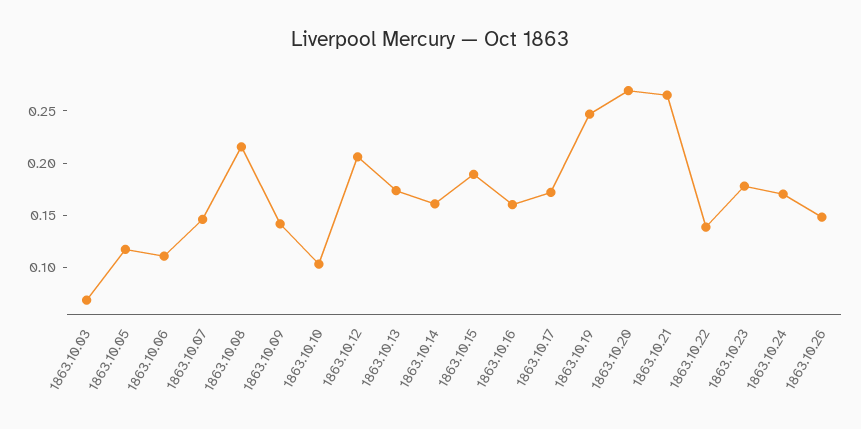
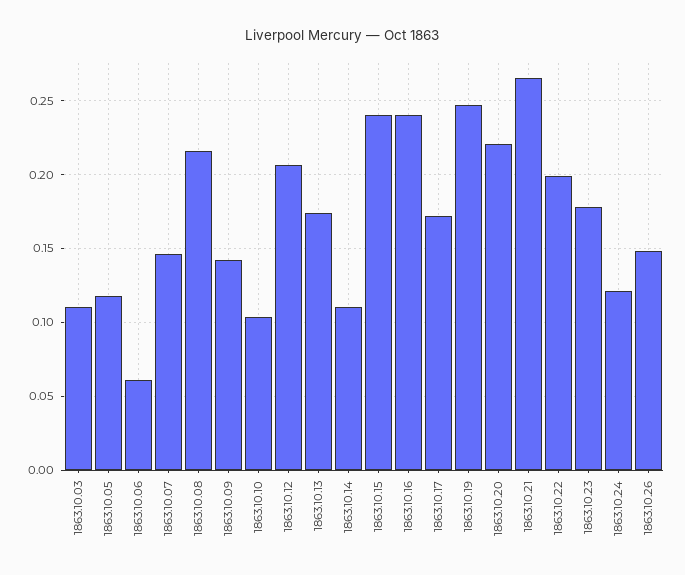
1863.10.03: 0.07 -> 0.11
1863.10.06: 0.11 -> 0.06
1863.10.14: 0.16 -> 0.11
1863.10.15: 0.19 -> 0.24
1863.10.16: 0.16 -> 0.24
1863.10.20: 0.27 -> 0.22
1863.10.22: 0.14 -> 0.2
1863.10.24: 0.17 -> 0.12

